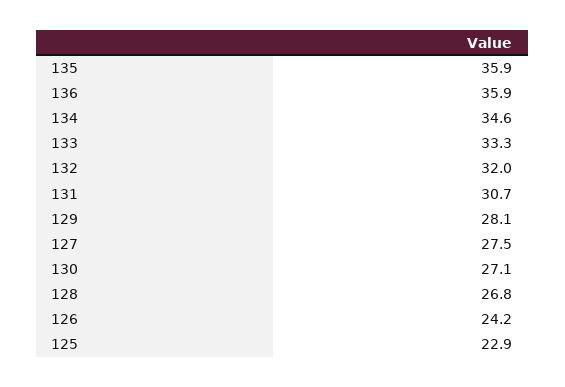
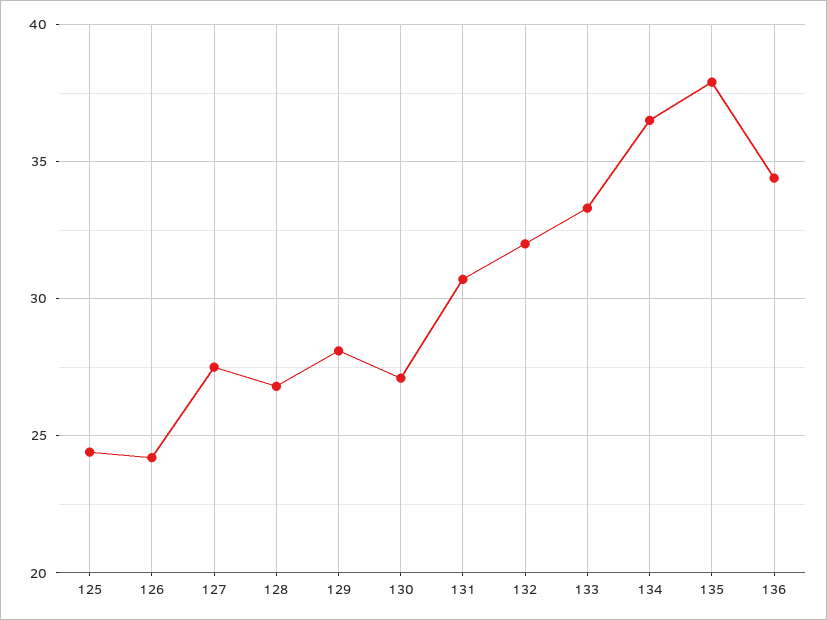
135: 35.9 -> 38
136: 35.9 -> 34.5
134: 34.6 -> 36.5
125: 22.9 -> 24.5

